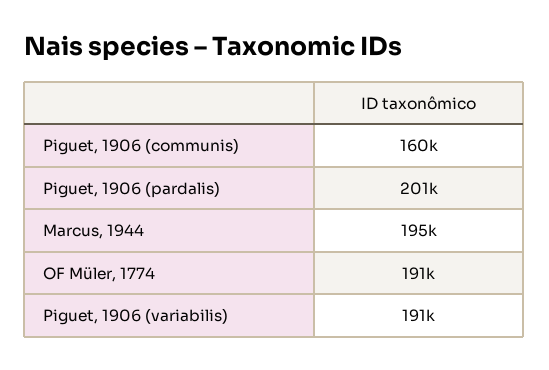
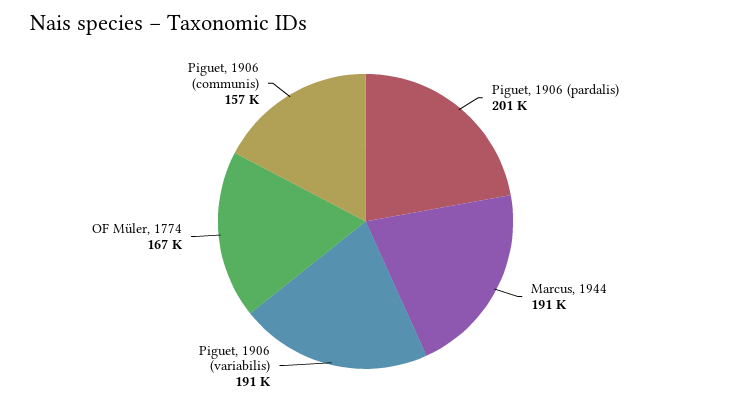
Piguet, 1906 (communis): 160000 -> 157000
Marcus, 1944: 195000 -> 191000
OF Müler, 1774: 191000 -> 167000

